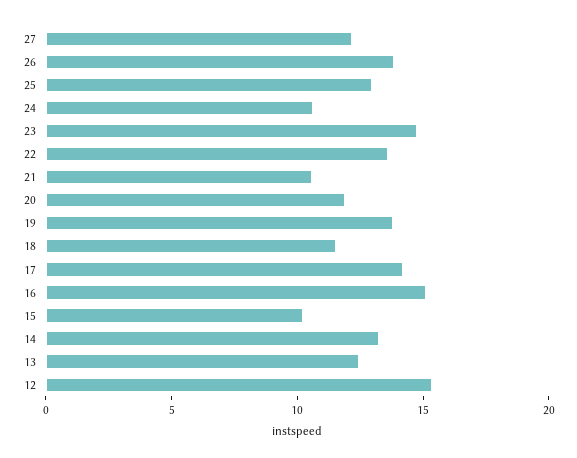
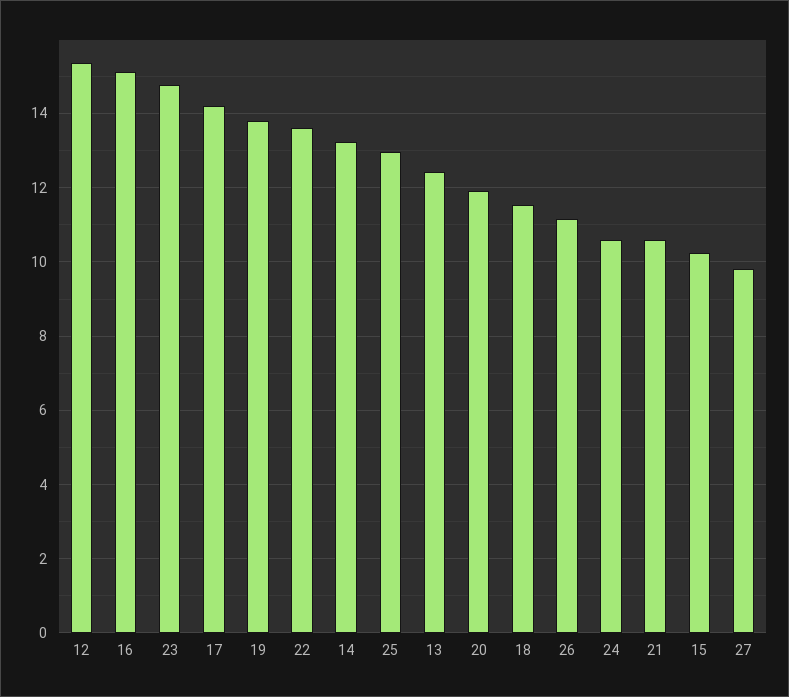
27: 12 -> 9.8
26: 14 -> 11.2

